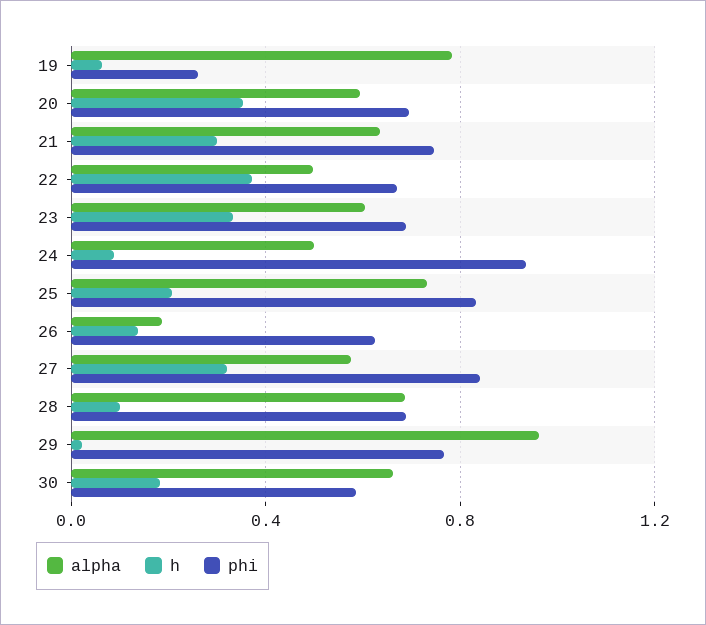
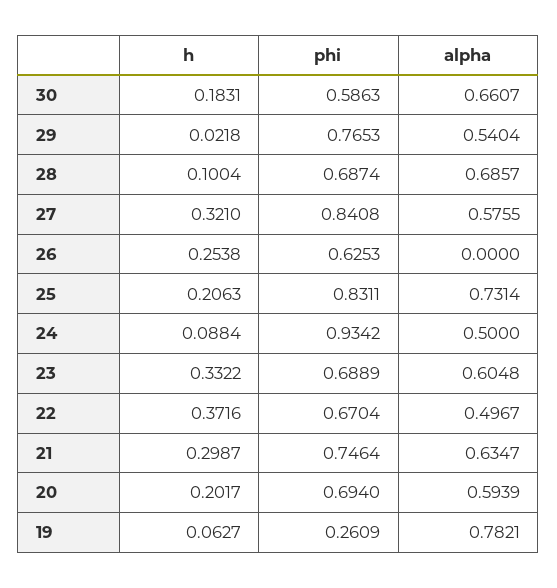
h, 20: 0.35 -> 0.2017
alpha, 26: 0.2 -> 0
h, 26: 0.15 -> 0.2538
alpha, 29: 0.95 -> 0.5404

